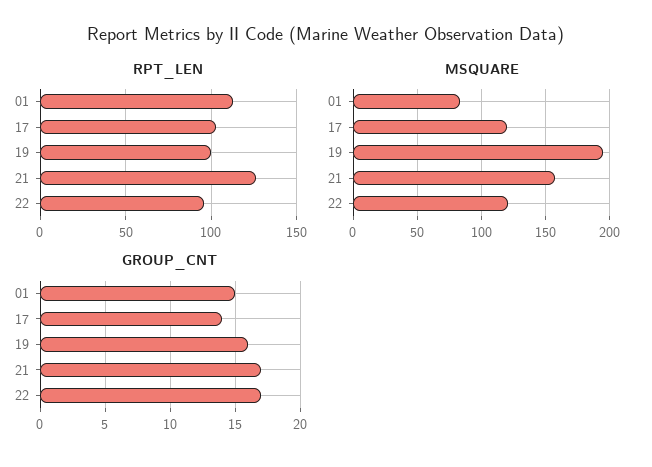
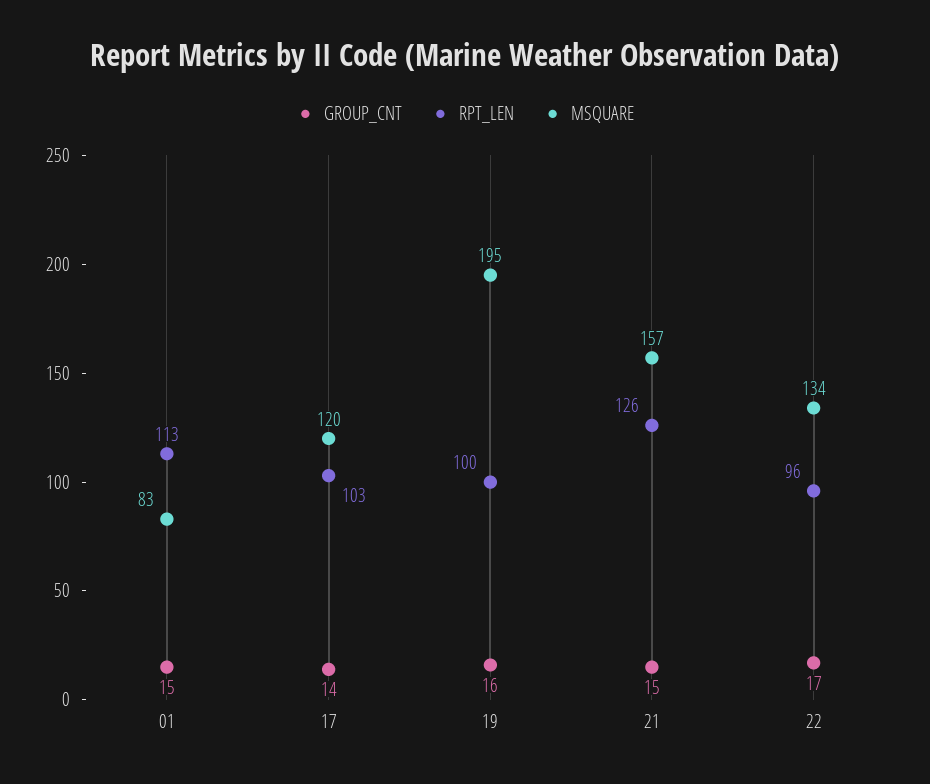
MSQUARE, 22: 120 -> 134
GROUP_CNT, 21: 17 -> 15

